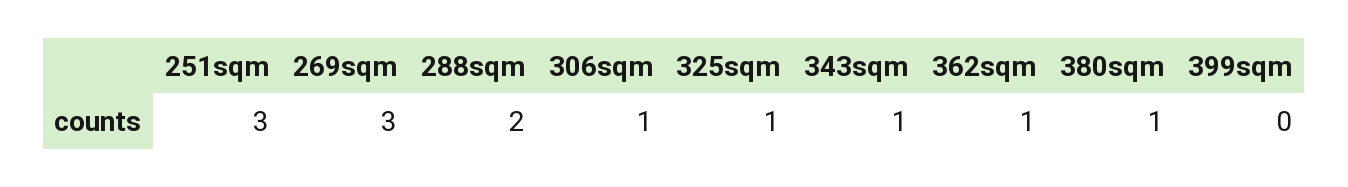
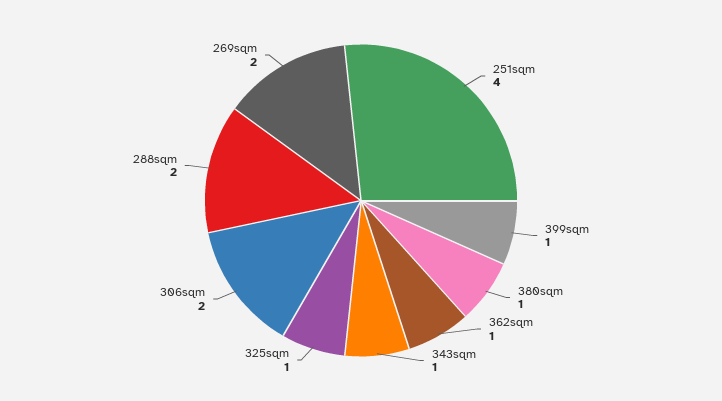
251sqm: 3 -> 4
269sqm: 3 -> 2
306sqm: 1 -> 2
399sqm: 0 -> 1

